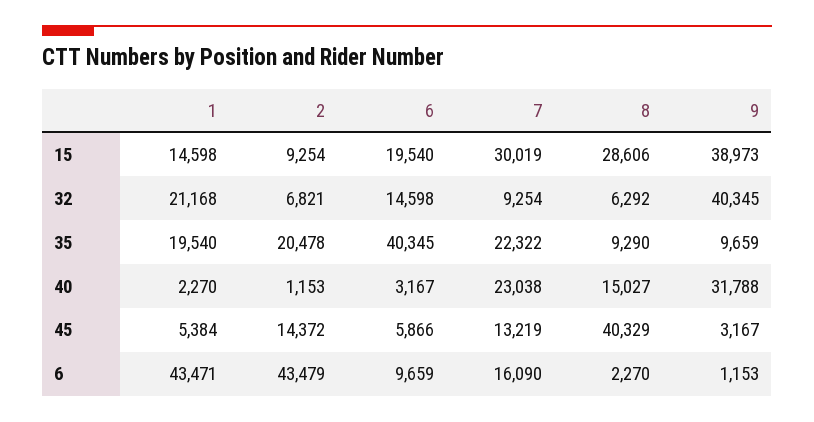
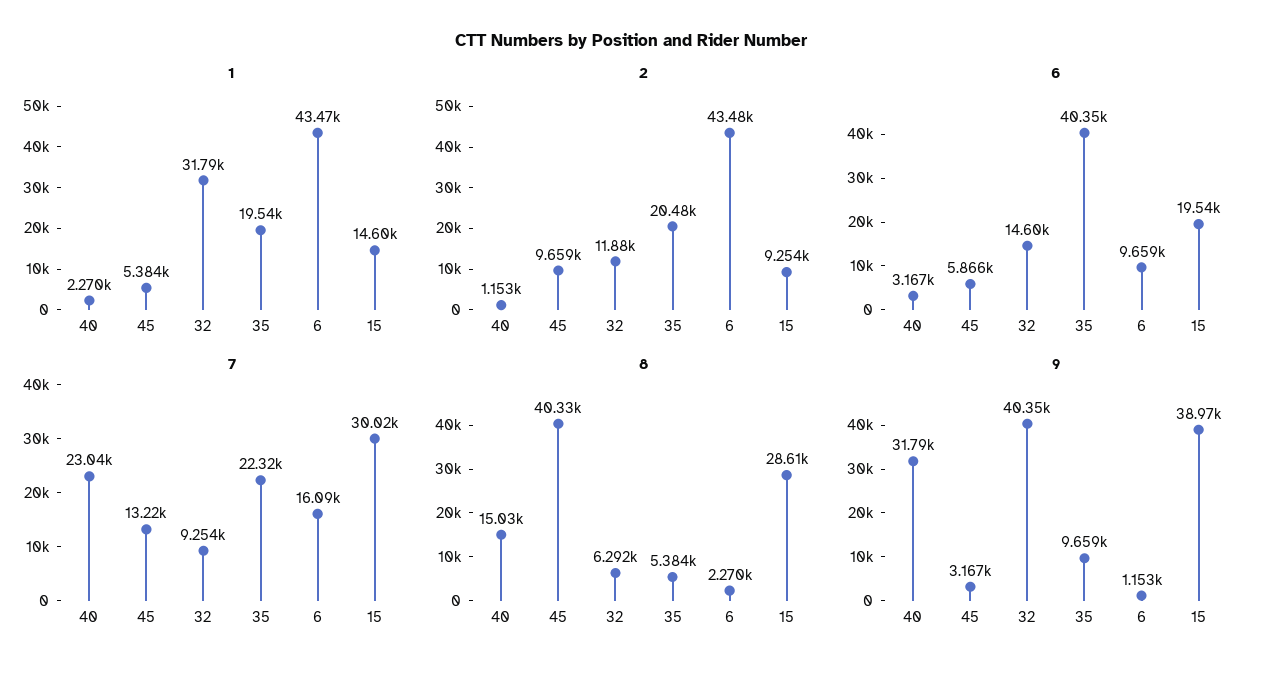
1, 32: 21168 -> 31790
2, 32: 6821 -> 11880
8, 35: 9290 -> 5384
2, 45: 14372 -> 9659

